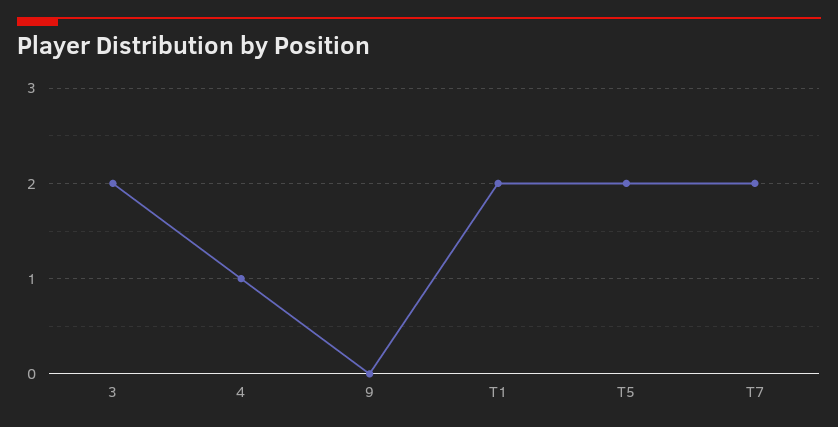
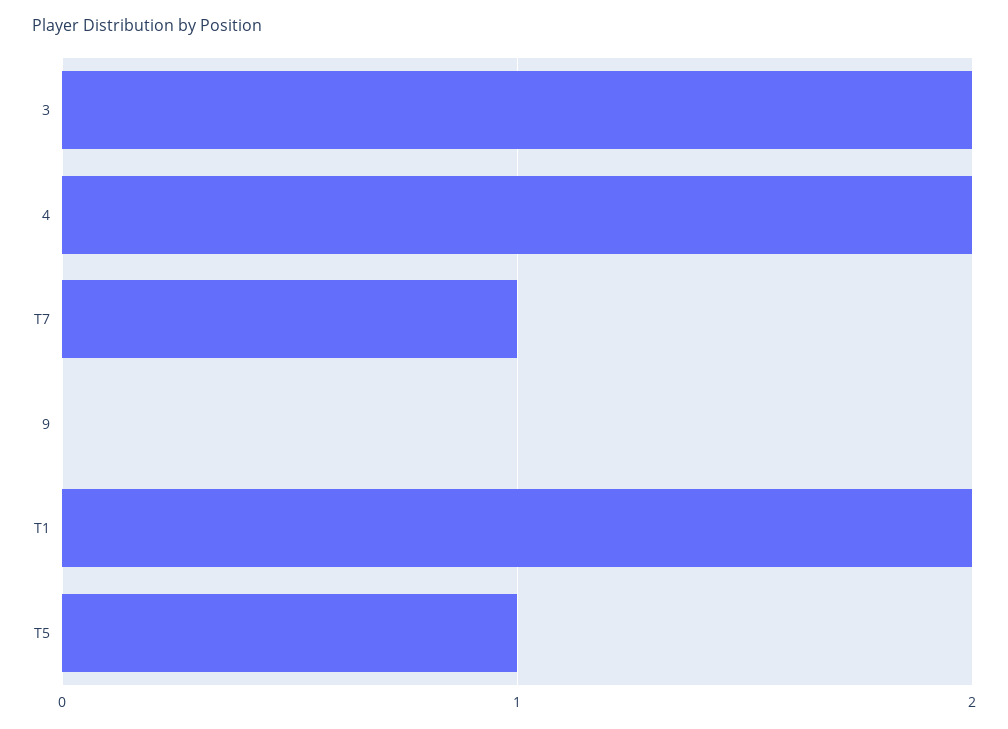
4: 1 -> 2
T5: 2 -> 1
T7: 2 -> 1

